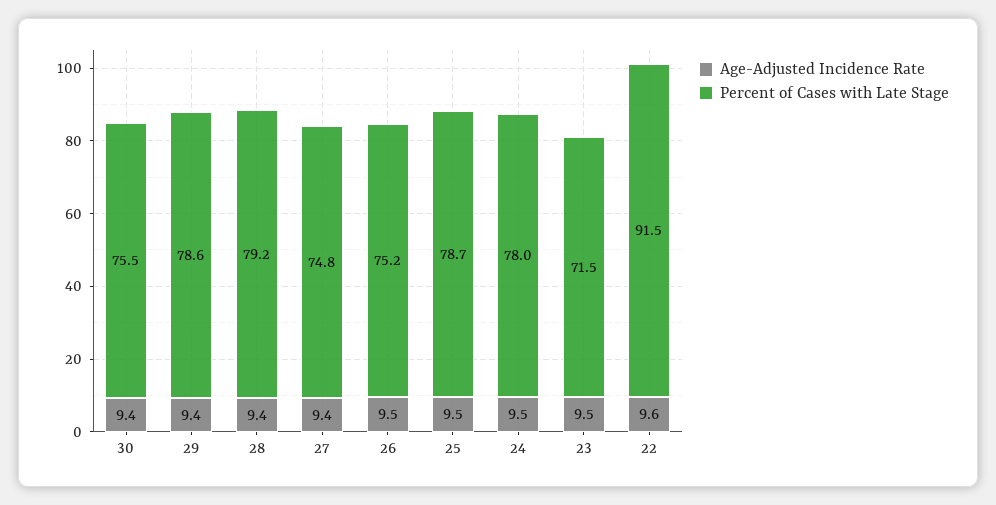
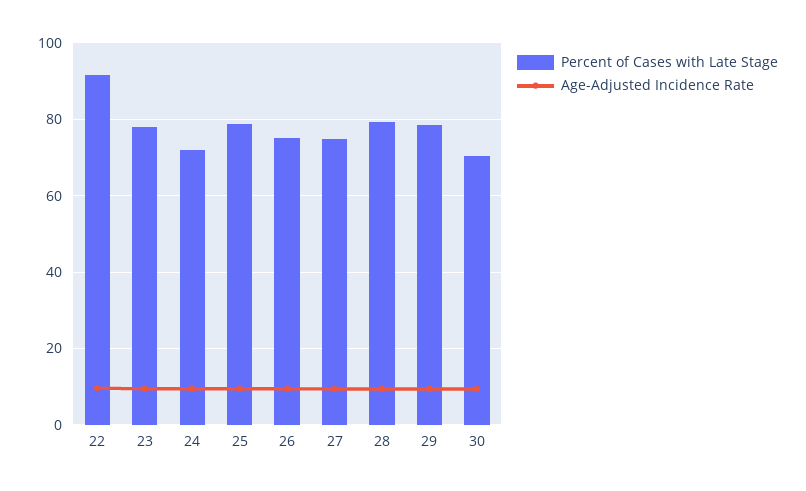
Percent of Cases with Late Stage, 30: 75.5 -> 70
Percent of Cases with Late Stage, 24: 78 -> 72
Percent of Cases with Late Stage, 23: 71.5 -> 78

